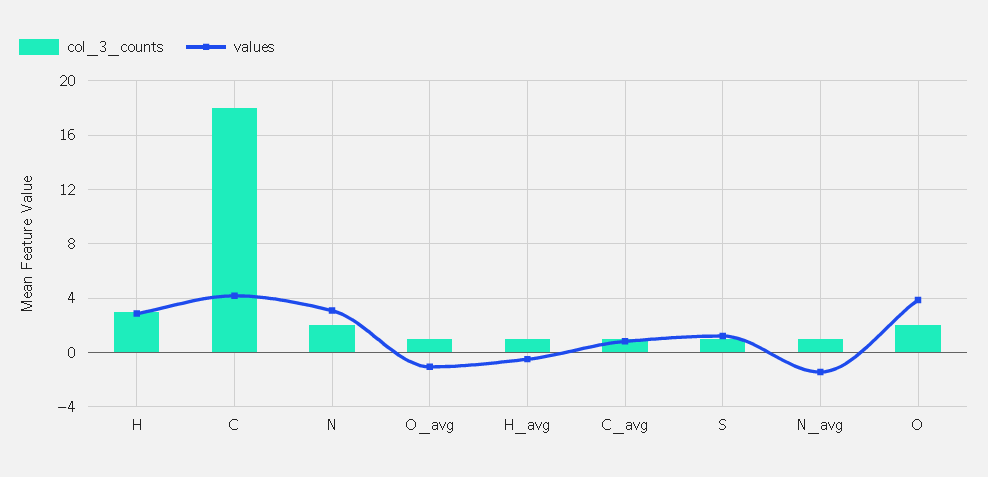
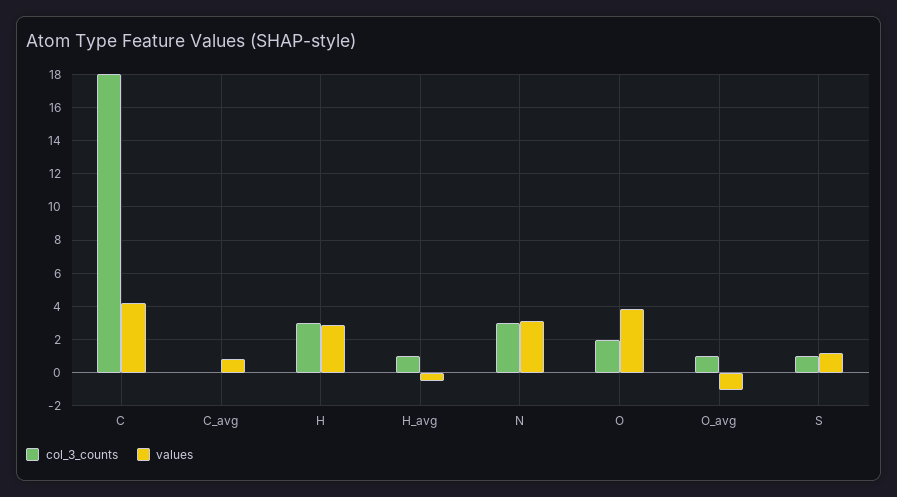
col_3_counts, N: 2 -> 3
col_3_counts, C_avg: 1 -> 0
col_3_counts, N_avg: 1 -> none
values, N_avg: -1.5 -> none

